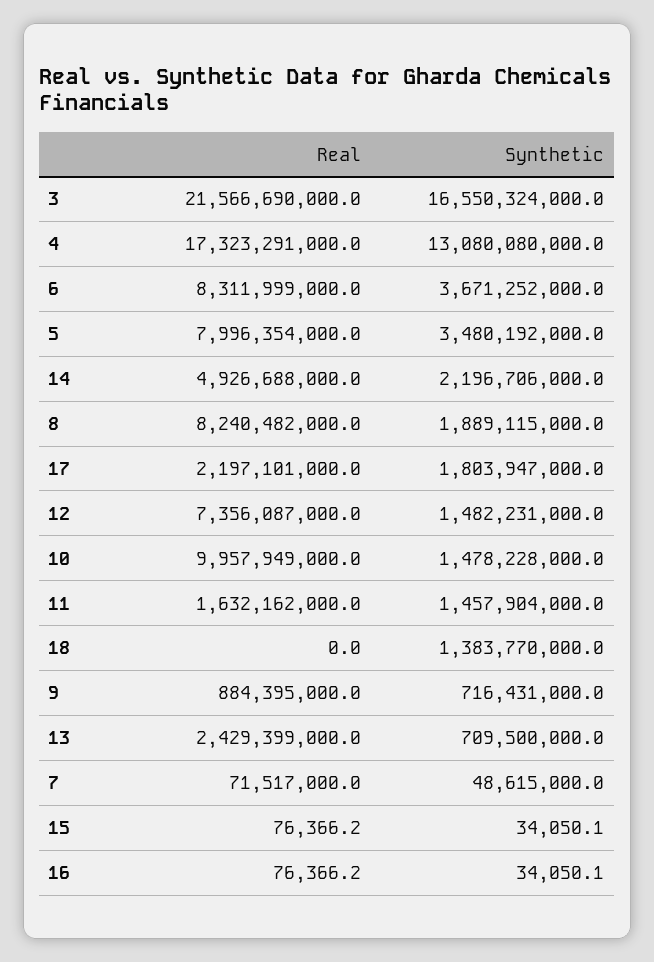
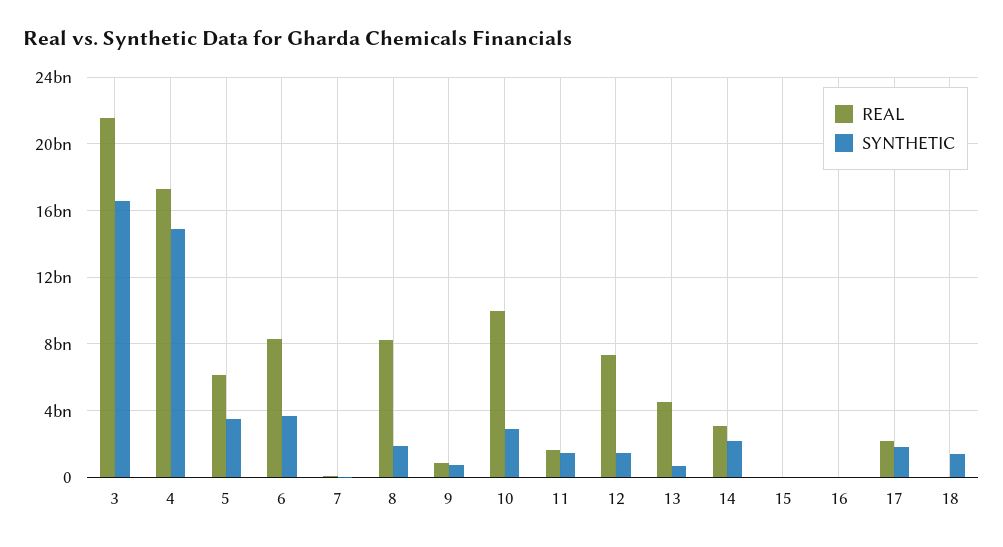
Synthetic, 4: 13080080000 -> 15000000000
Real, 5: 7996354000 -> 6000000000
Real, 14: 4926688000 -> 3000000000
Synthetic, 10: 1478228000 -> 3000000000
Real, 13: 2429399000 -> 4500000000

